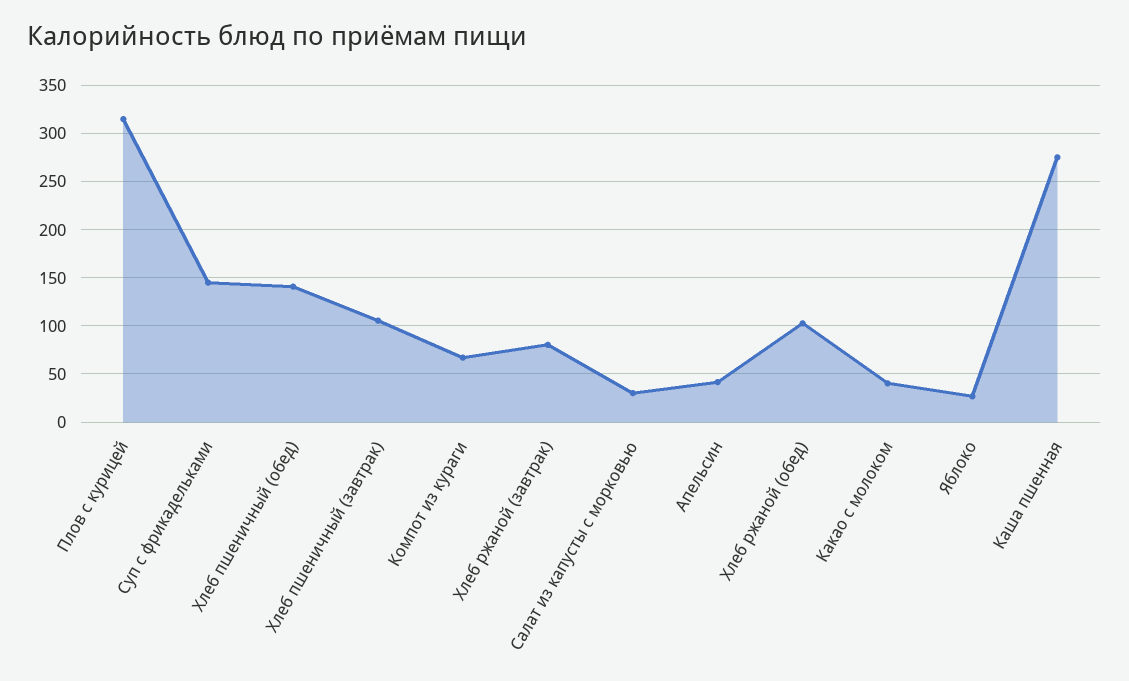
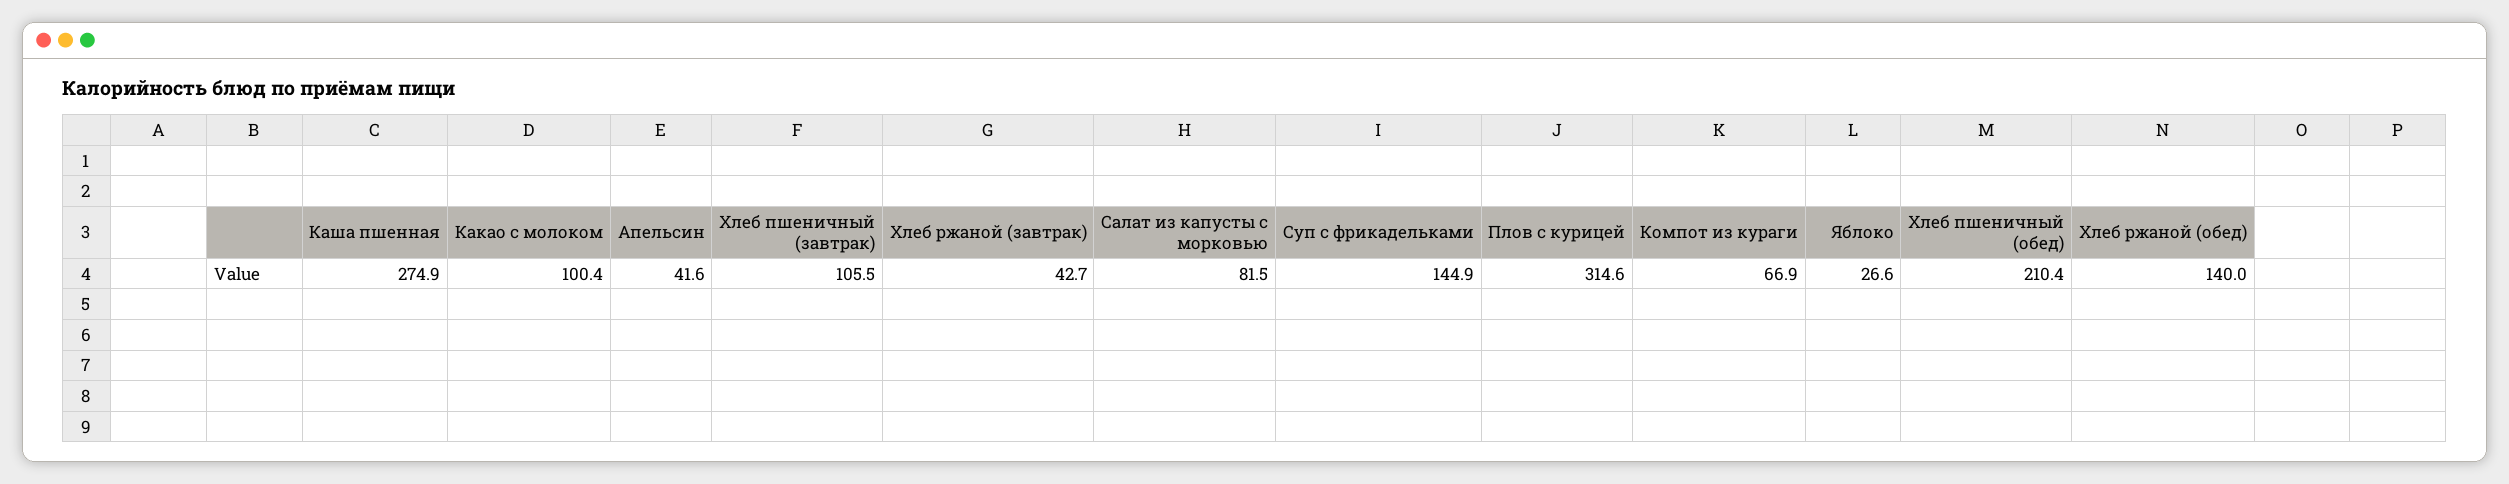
Хлеб пшеничный (обед): 140 -> 210.4
Хлеб ржаной (завтрак): 80 -> 42.7
Салат из капусты с морковью: 30 -> 81.5
Хлеб ржаной (обед): 100 -> 140
Какао с молоком: 40 -> 100.4

